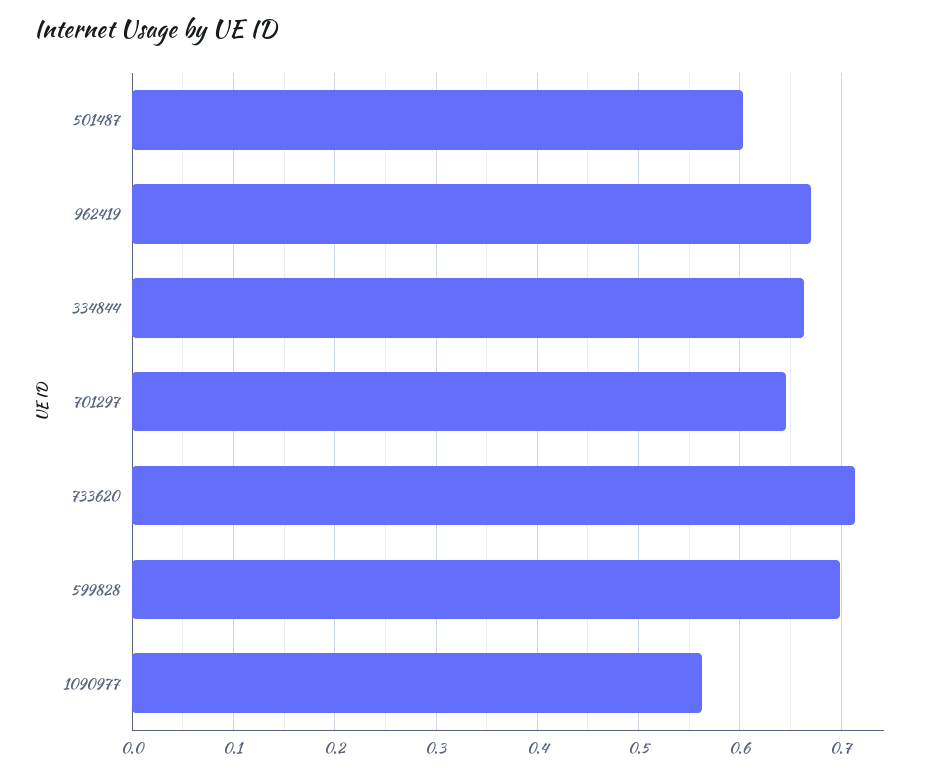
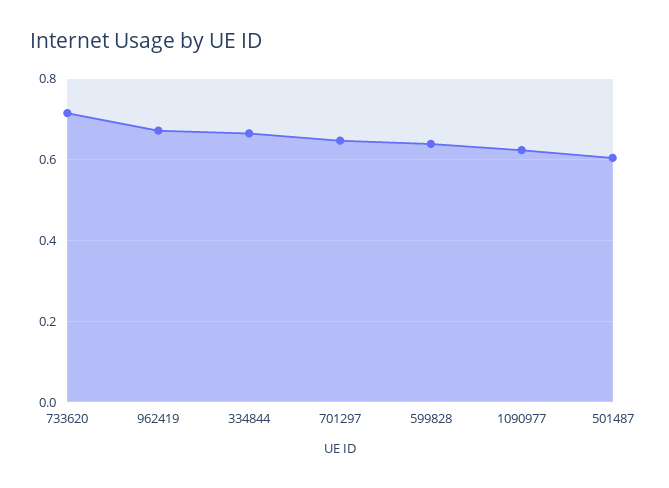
599828: 0.7 -> 0.64
1090977: 0.56 -> 0.62

